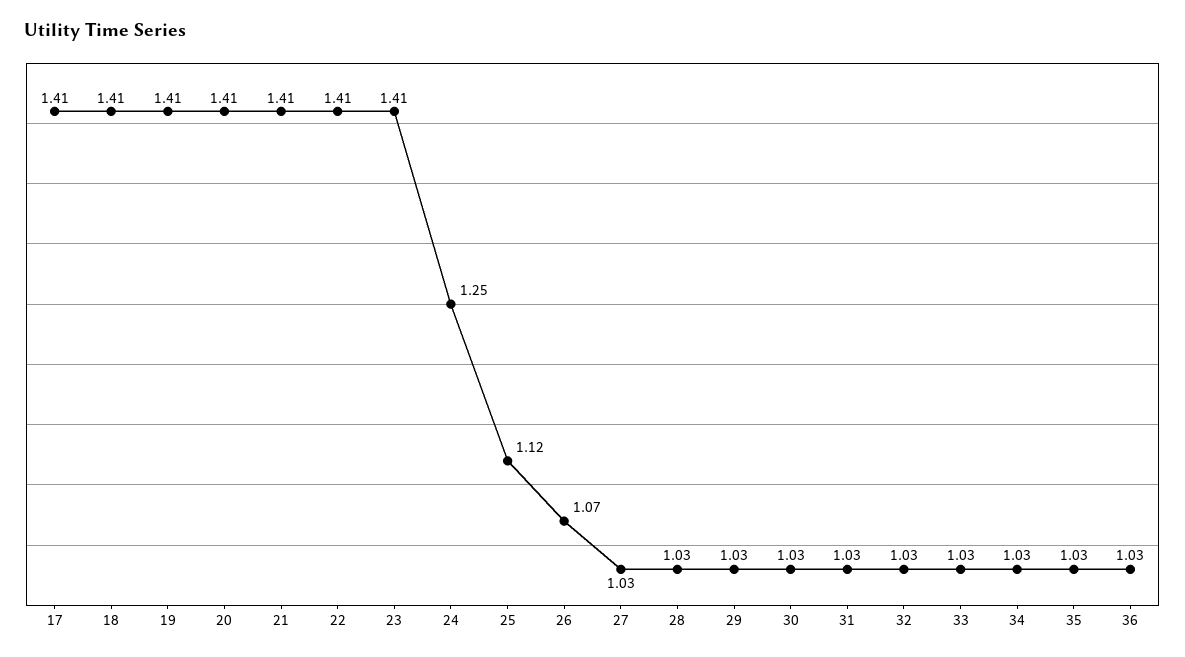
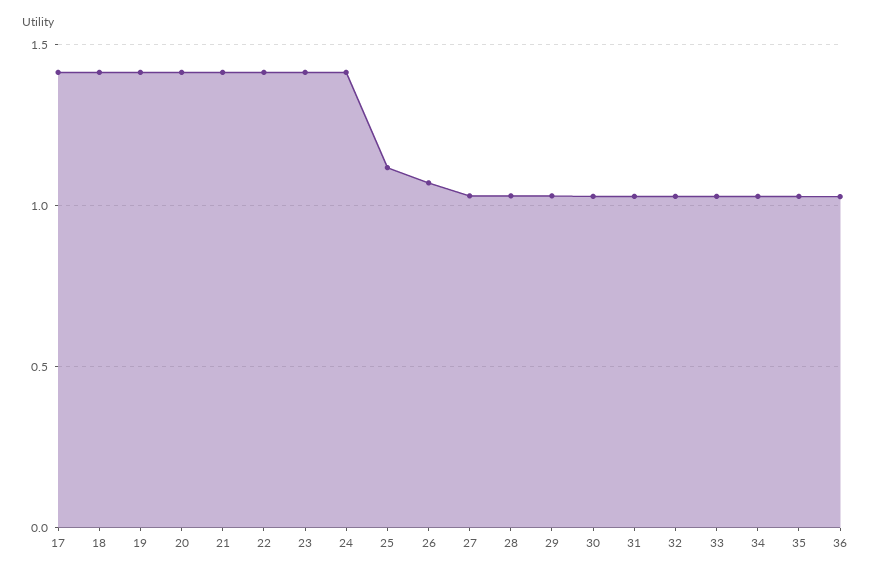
24: 1.25 -> 1.4

